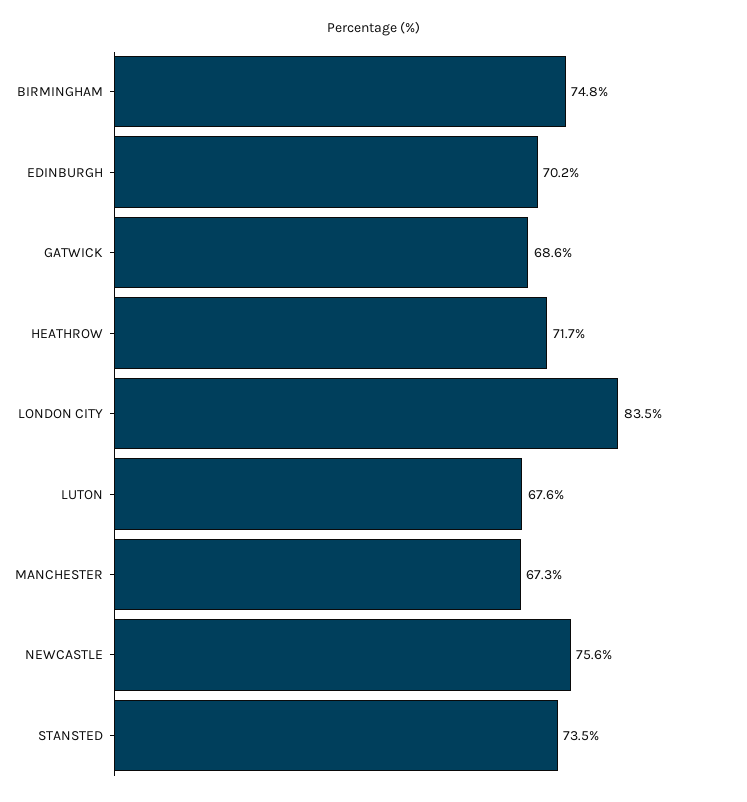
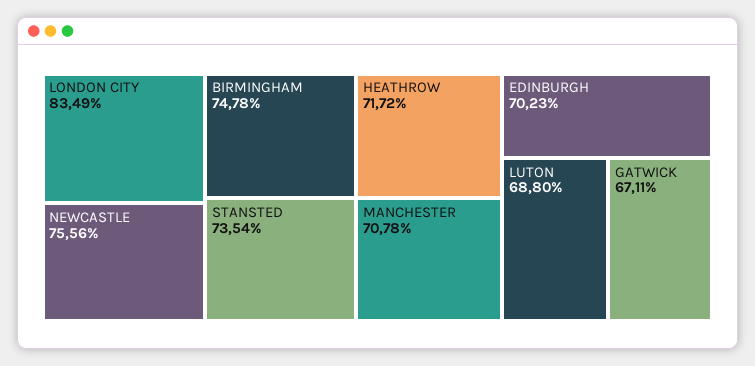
GATWICK: 68.6 -> 67.11
LUTON: 67.6 -> 68.8
MANCHESTER: 67.3 -> 70.78

